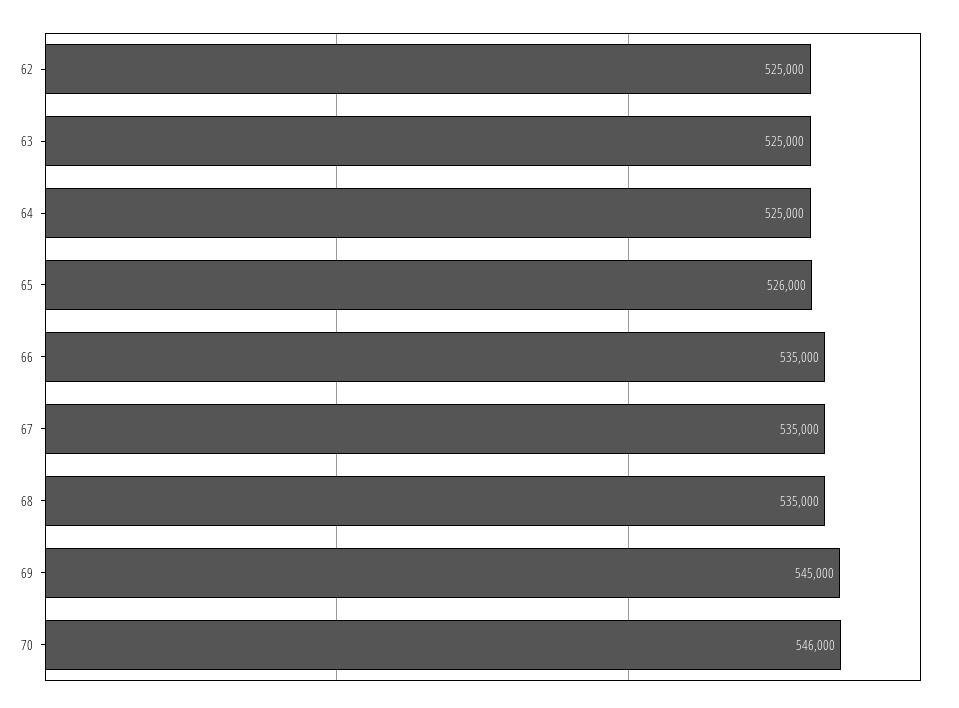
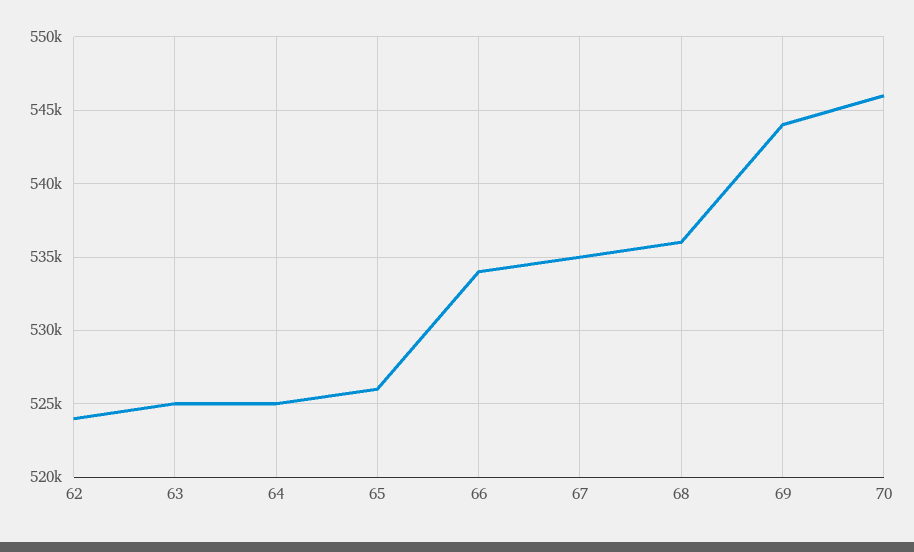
62: 525000 -> 524000
66: 535000 -> 534000
68: 535000 -> 536000
69: 545000 -> 544000

